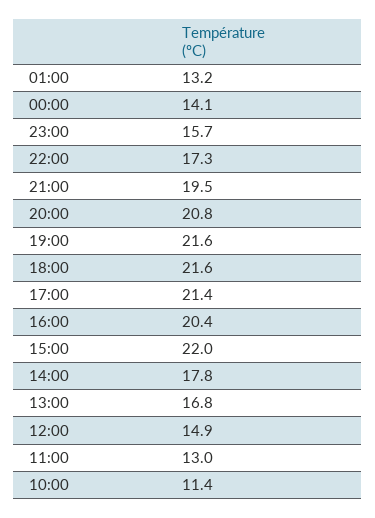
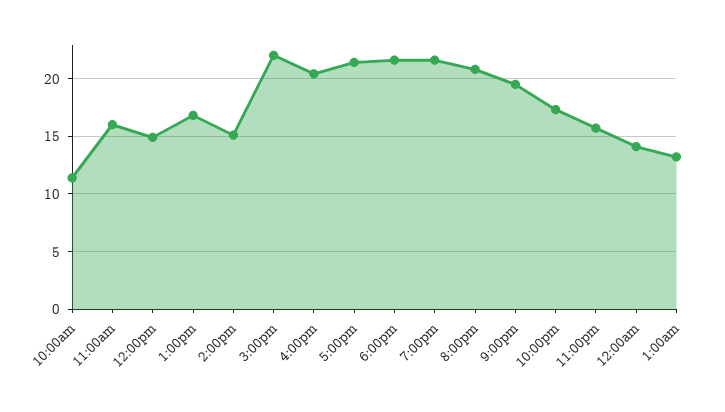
14:00: 17.8 -> 15
11:00: 13 -> 16

